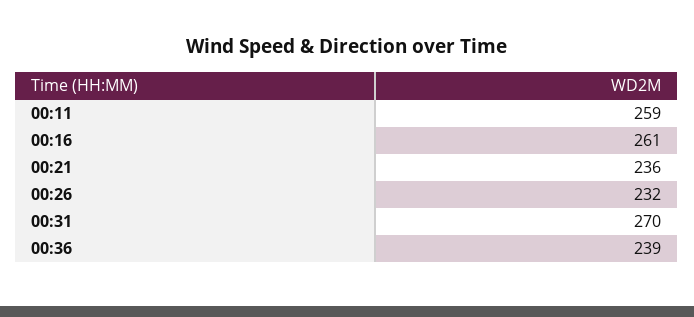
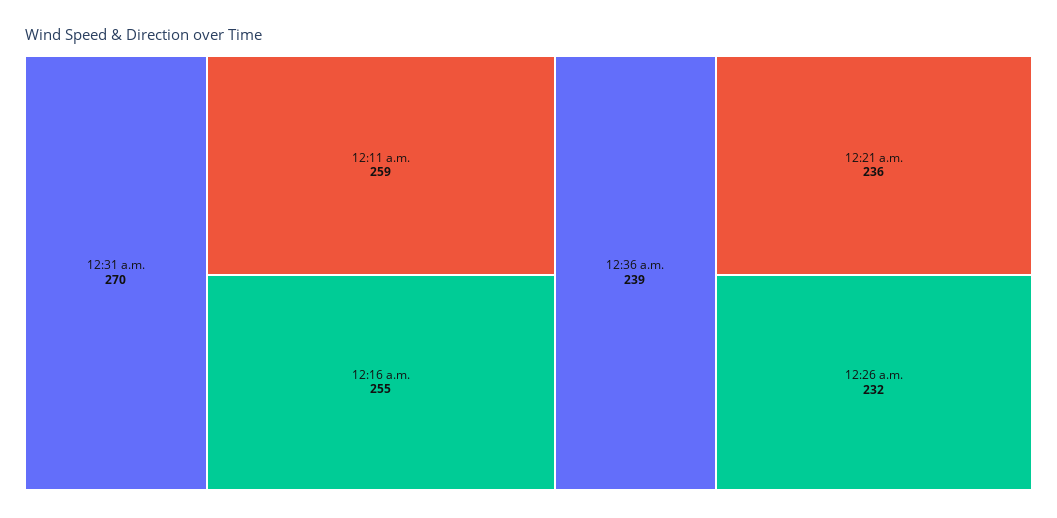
00:16: 261 -> 255

